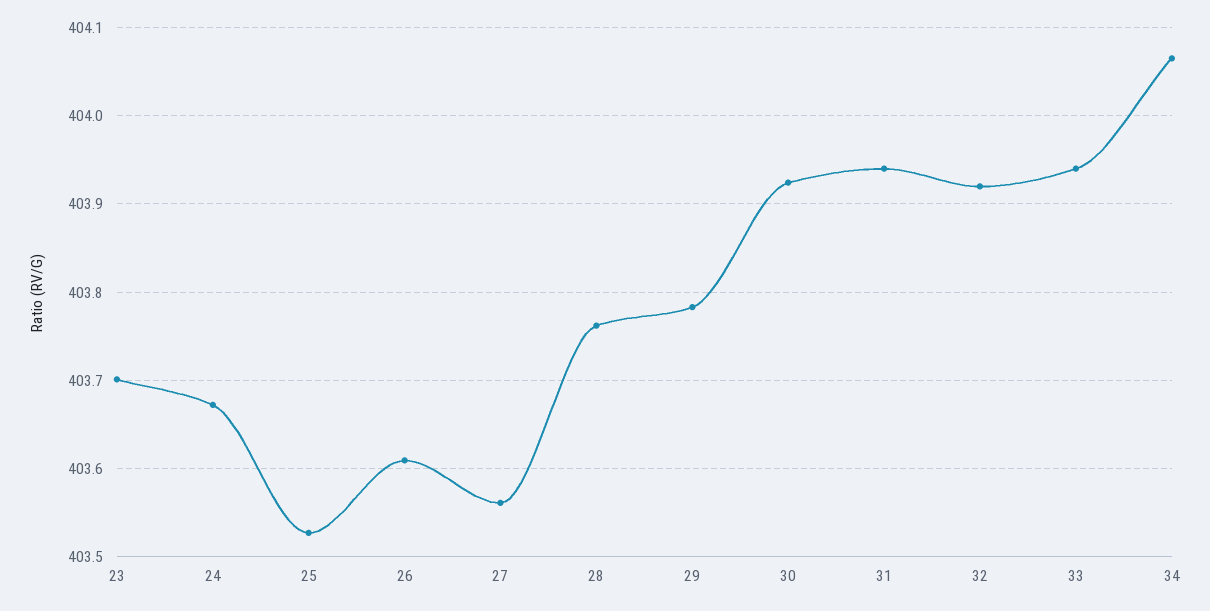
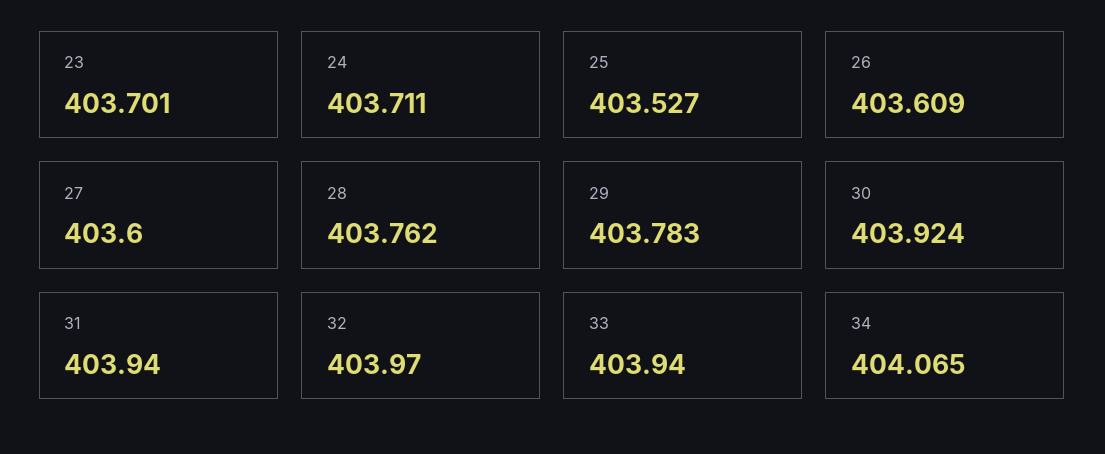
24: 403.67 -> 403.711
27: 403.56 -> 403.6
32: 403.92 -> 403.97

